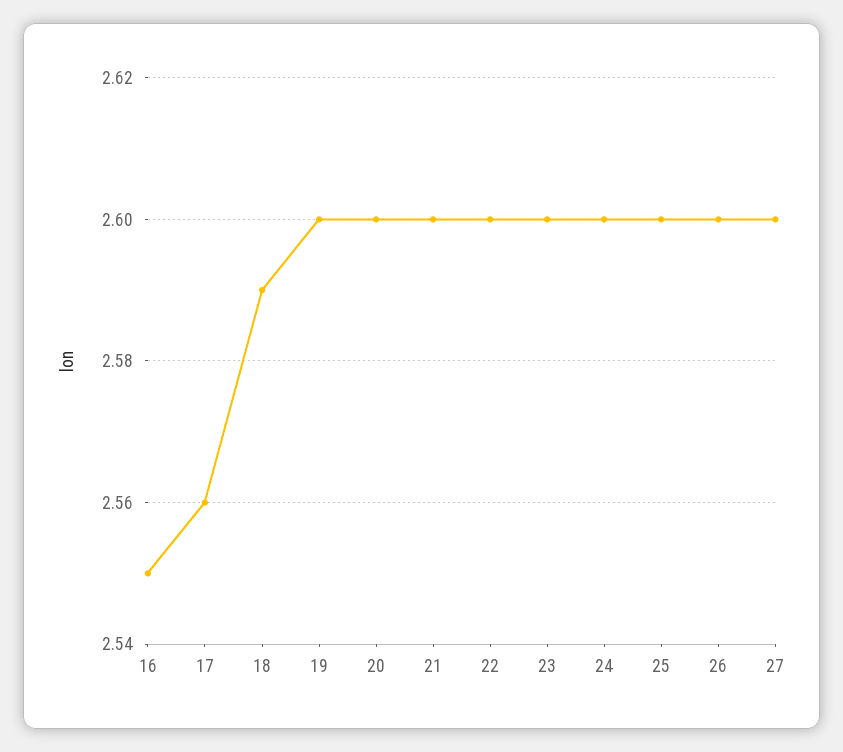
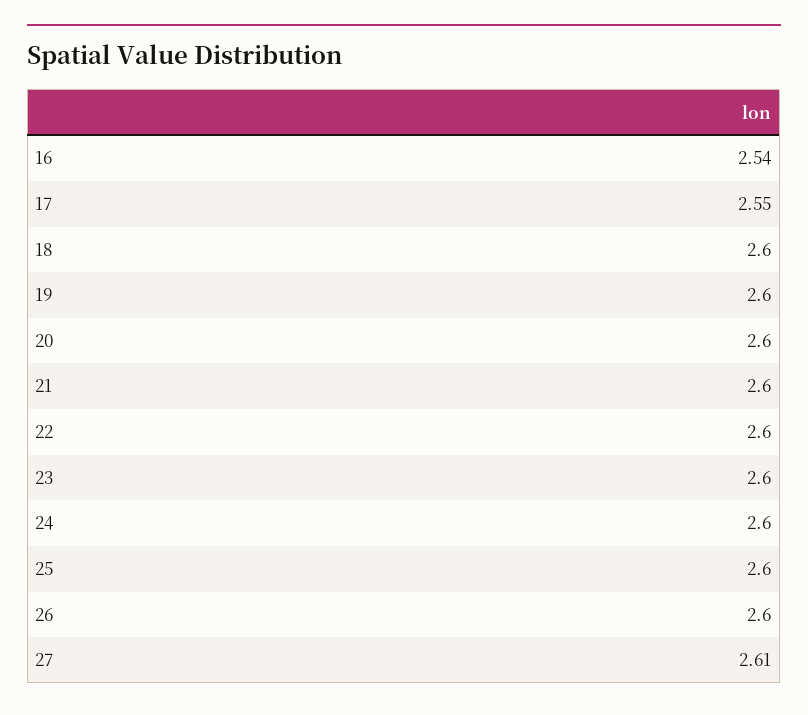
16: 2.55 -> 2.54
17: 2.56 -> 2.55
18: 2.59 -> 2.6
27: 2.6 -> 2.61

